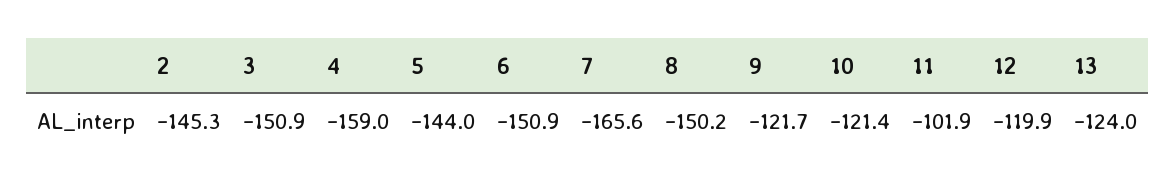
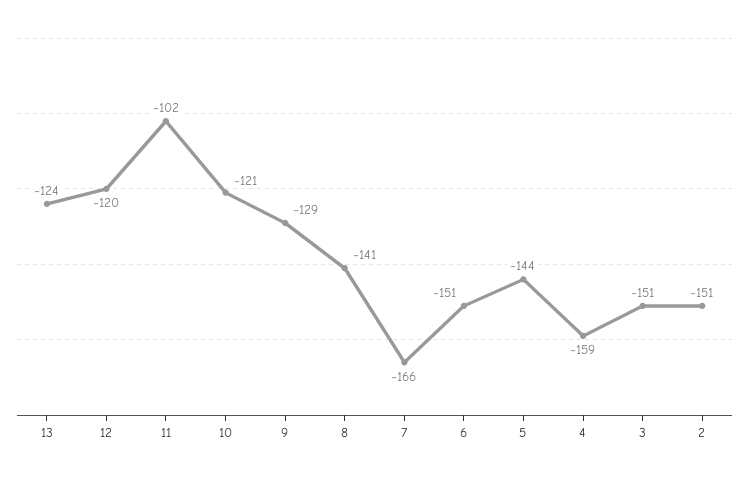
2: -145.3 -> -151
8: -150.2 -> -141
9: -121.7 -> -129

